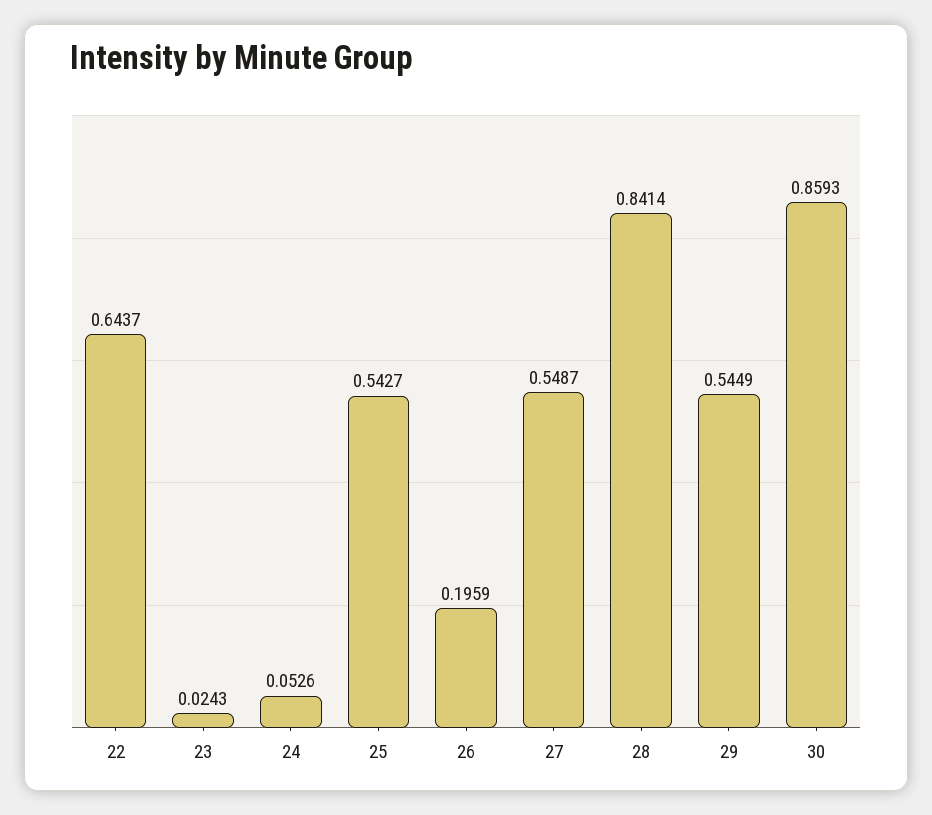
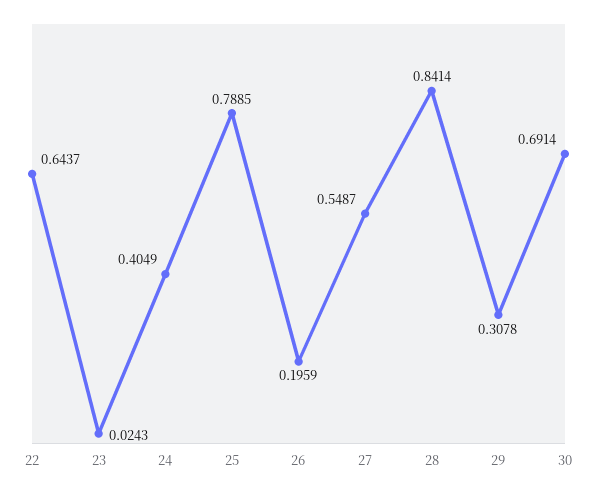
24: 0.0526 -> 0.4049
25: 0.5427 -> 0.7885
29: 0.5449 -> 0.3078
30: 0.8593 -> 0.6914

